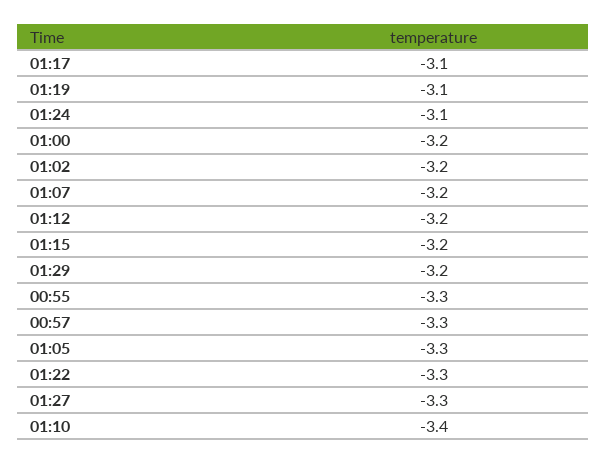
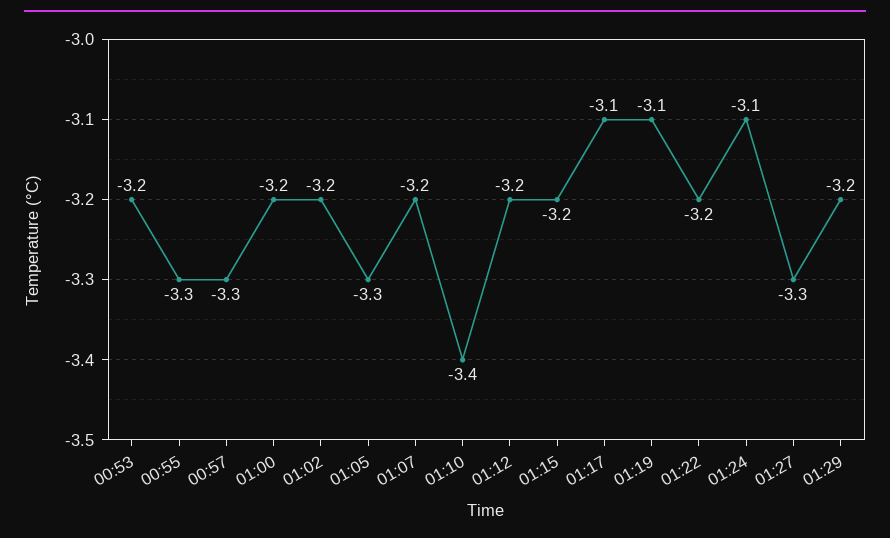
01:22: -3.3 -> -3.2
00:53: none -> -3.2

